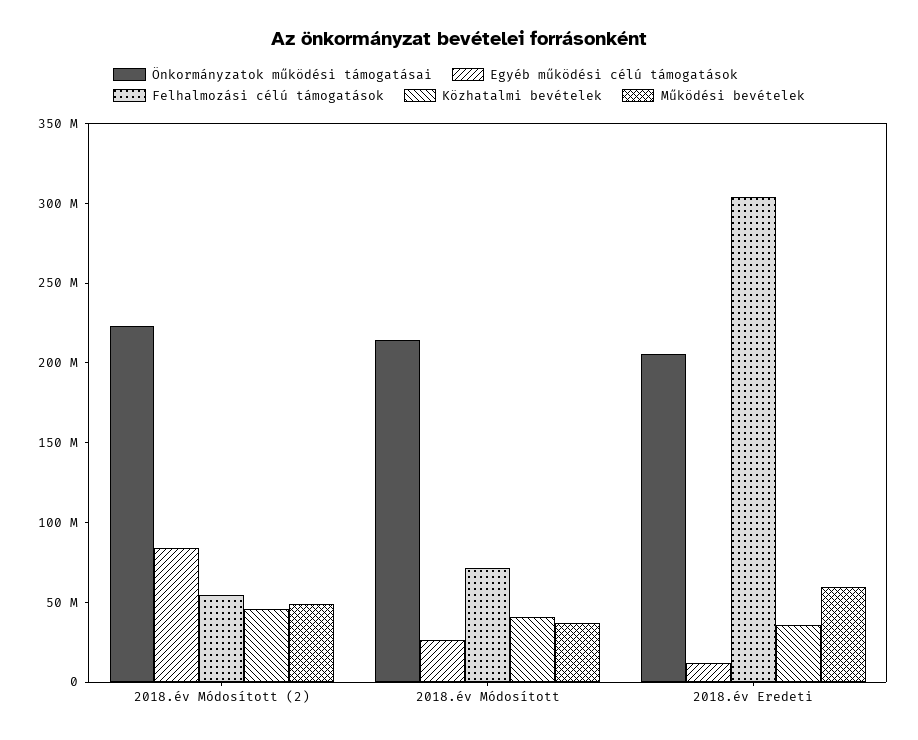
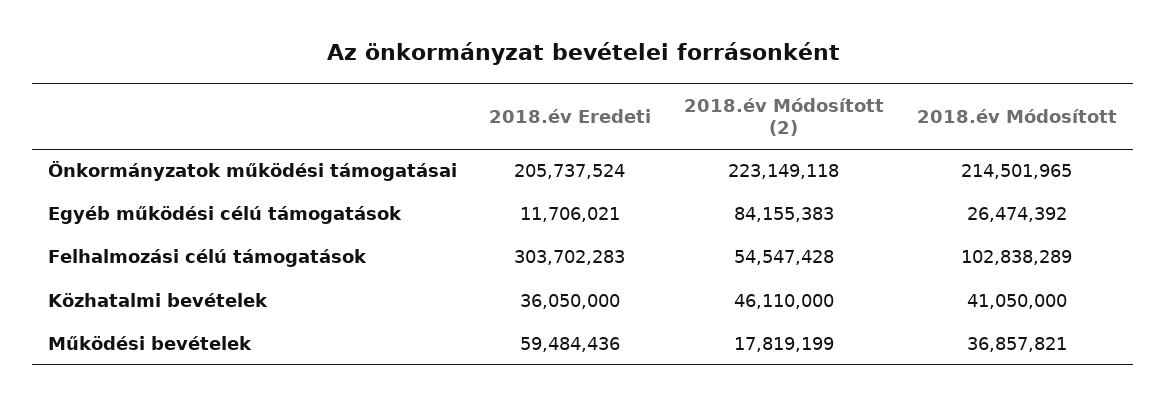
Működési bevételek, 2018.év Módosított (2): 50000000 -> 17819199
Felhalmozási célú támogatások, 2018.év Módosított: 70000000 -> 102838289

